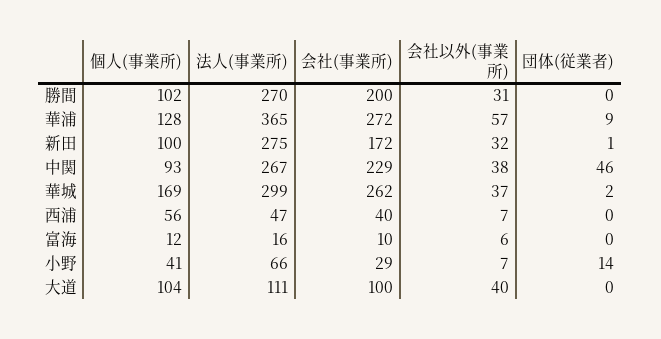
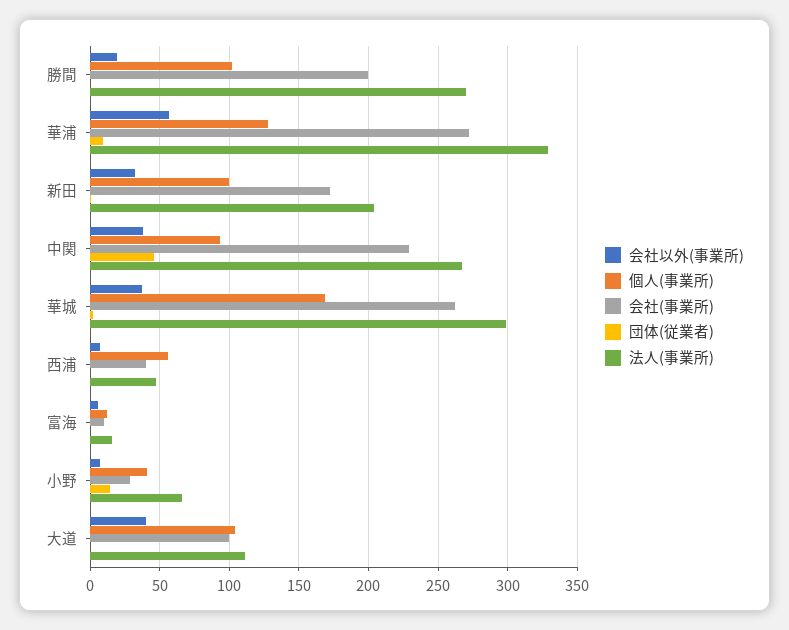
会社以外(事業所), 勝間: 31 -> 20
法人(事業所), 華浦: 365 -> 330
法人(事業所), 新田: 275 -> 205

